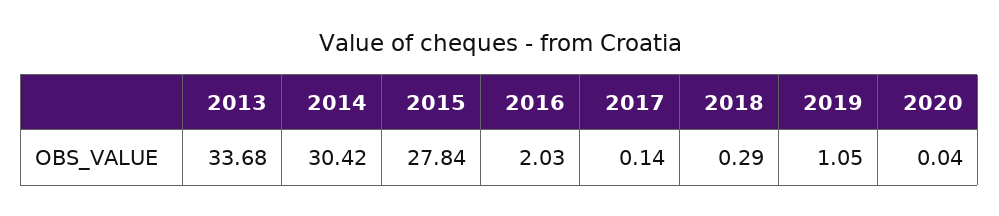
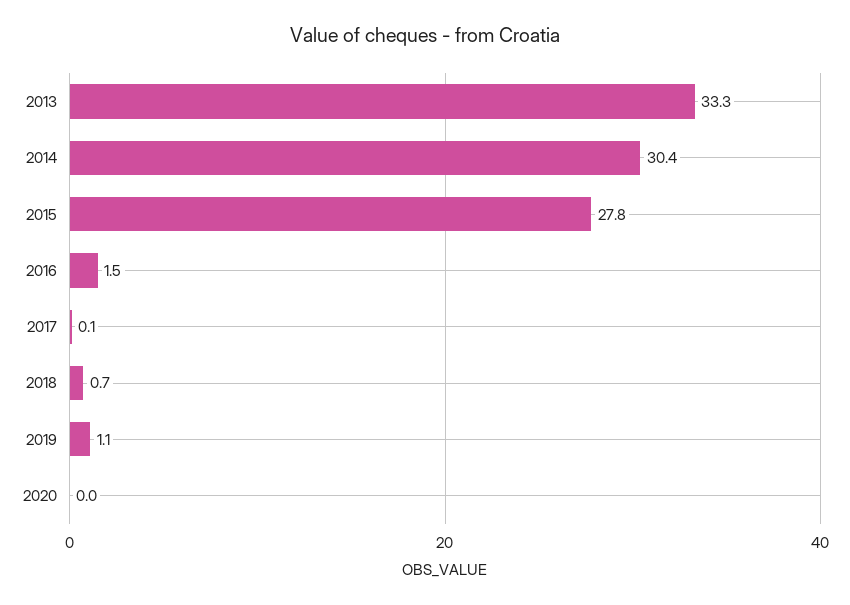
2013: 33.68 -> 33.3
2016: 2.03 -> 1.5
2018: 0.29 -> 0.7

